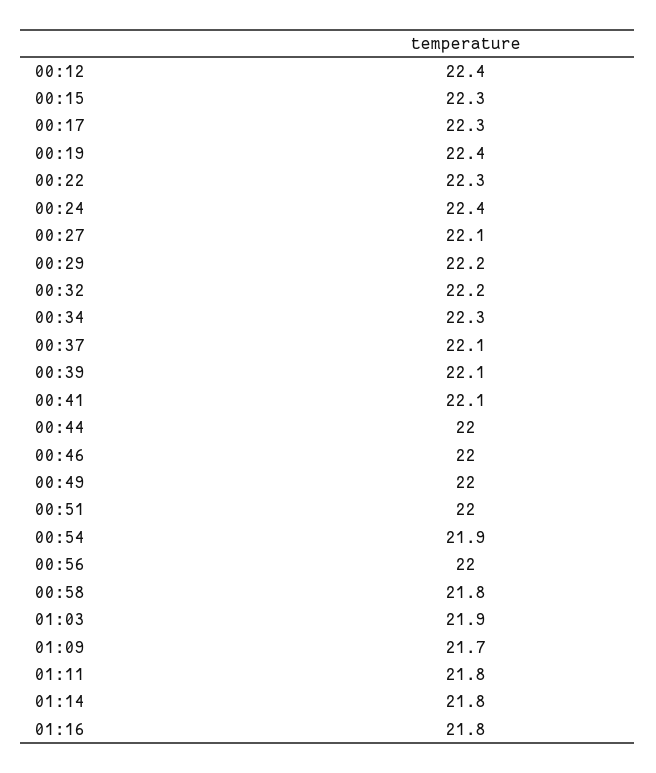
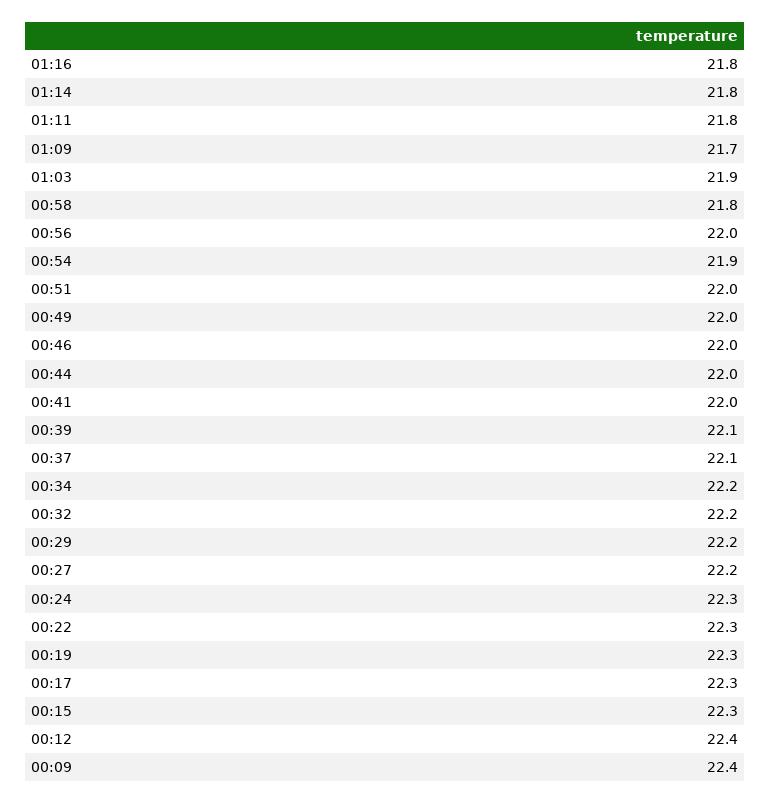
00:19: 22.4 -> 22.3
00:24: 22.4 -> 22.3
00:27: 22.1 -> 22.2
00:34: 22.3 -> 22.2
00:41: 22.1 -> 22
00:09: none -> 22.4

